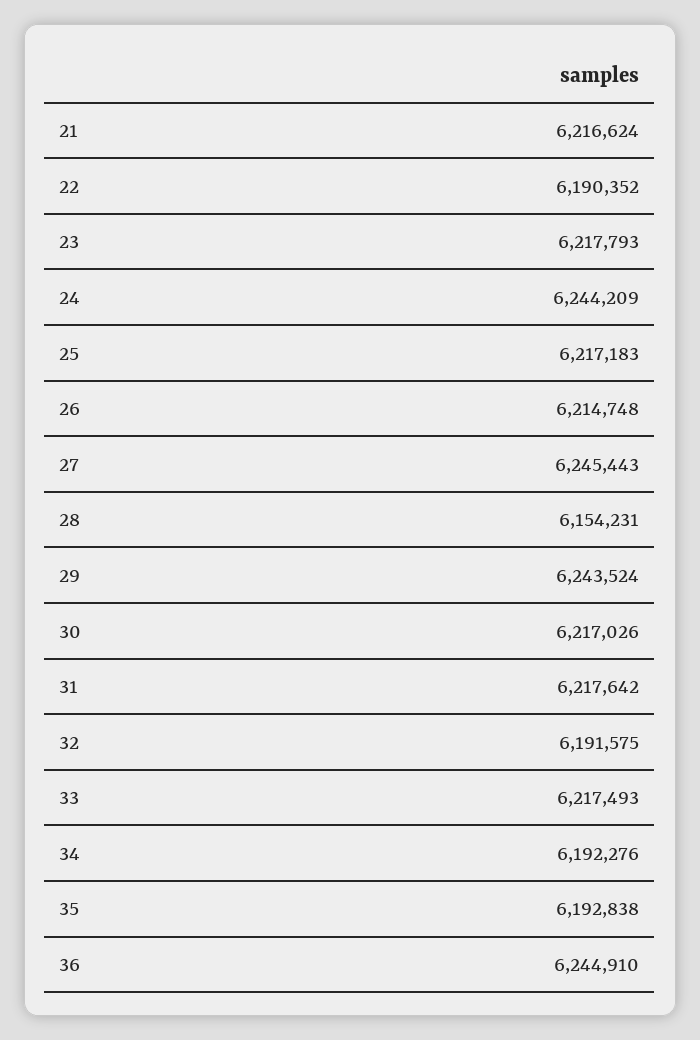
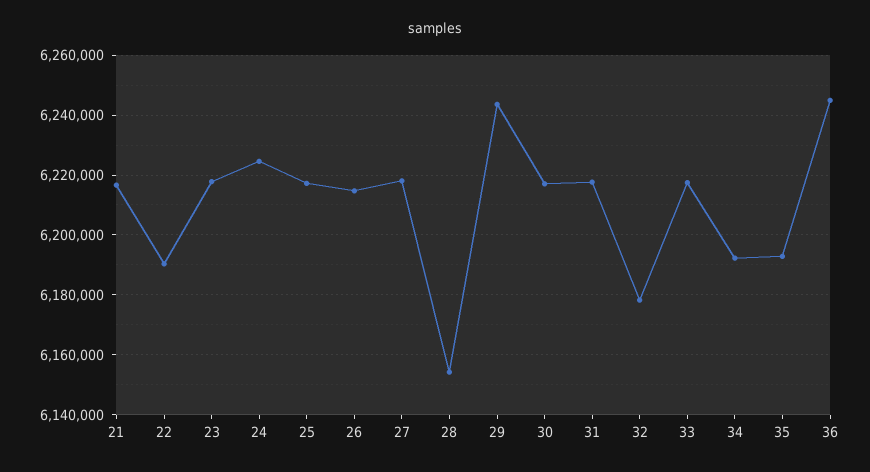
24: 6244209 -> 6225000
27: 6245443 -> 6217500
32: 6191575 -> 6177500

